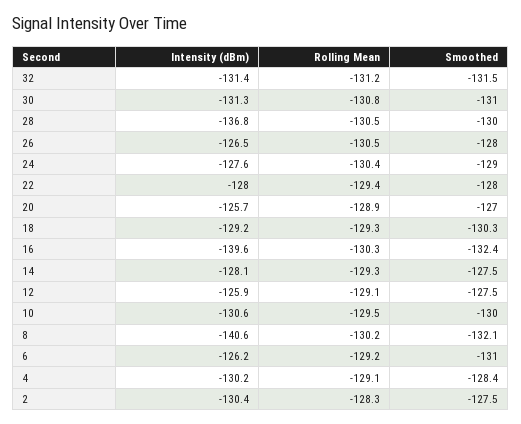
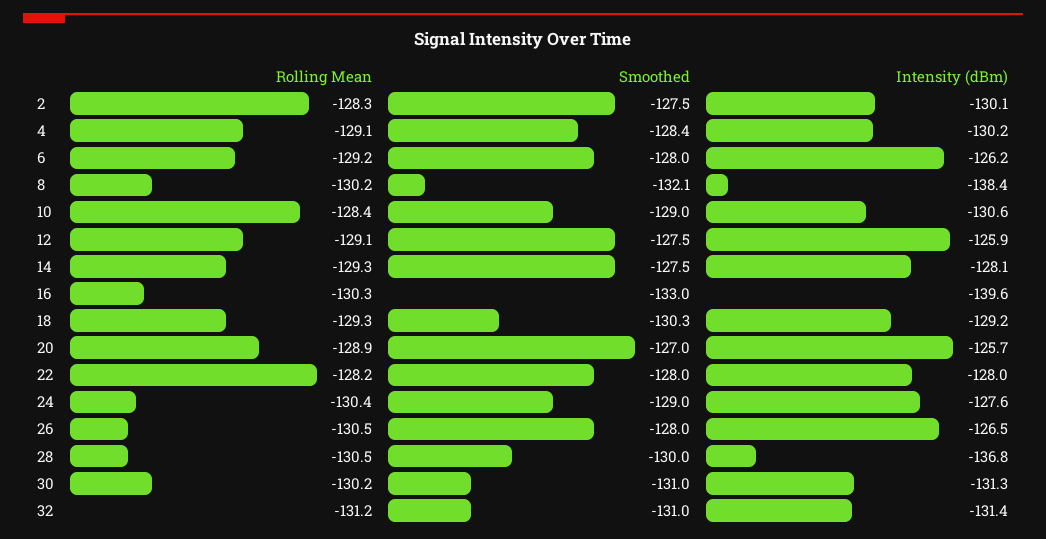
Smoothed, 32: -131.5 -> -131
Rolling Mean, 30: -130.8 -> -130.2
Rolling Mean, 22: -129.4 -> -128.2
Smoothed, 16: -132.4 -> -133
Rolling Mean, 10: -129.5 -> -128.4
Smoothed, 10: -130 -> -129
Intensity (dBm), 8: -140.6 -> -138.4
Smoothed, 6: -131 -> -128
Intensity (dBm), 2: -130.4 -> -130.1

